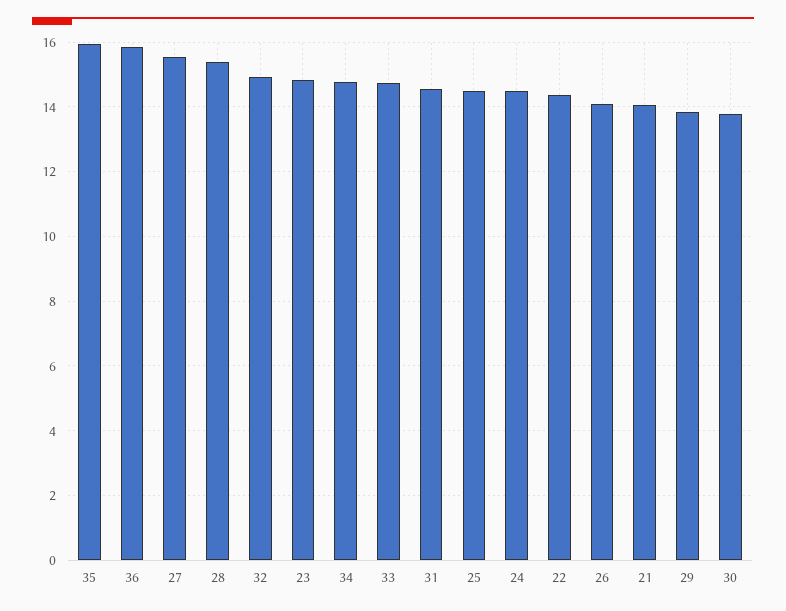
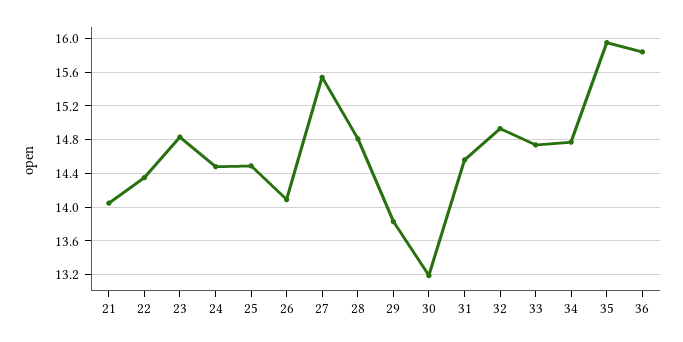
28: 15.4 -> 14.8
30: 13.8 -> 13.2

